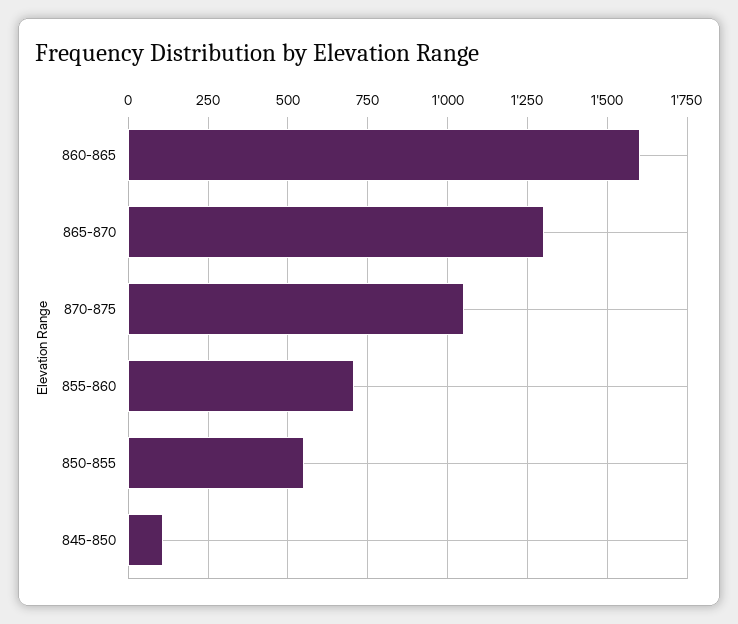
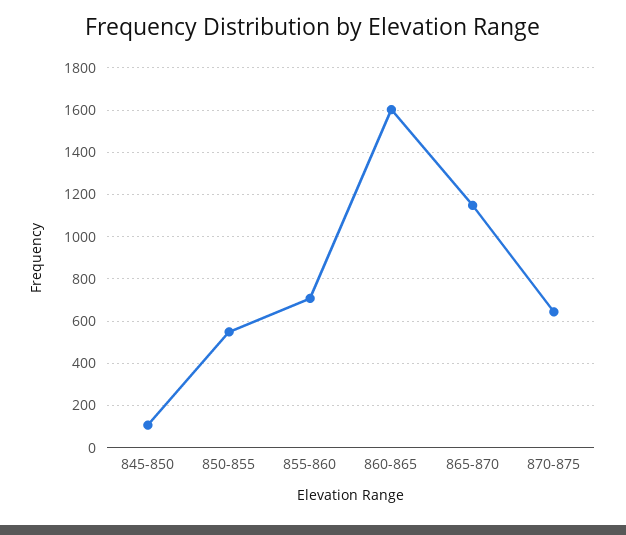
865-870: 1300 -> 1150
870-875: 1050 -> 650

